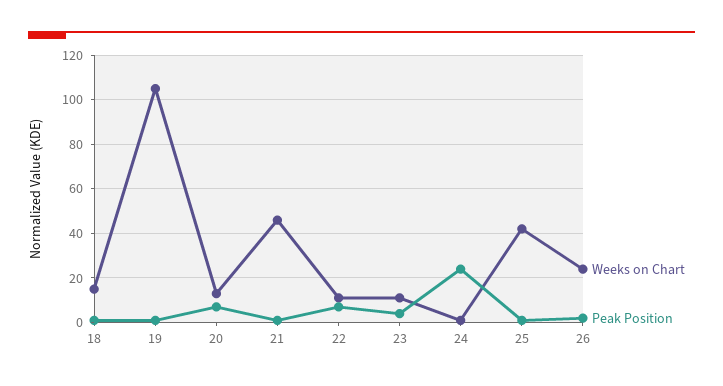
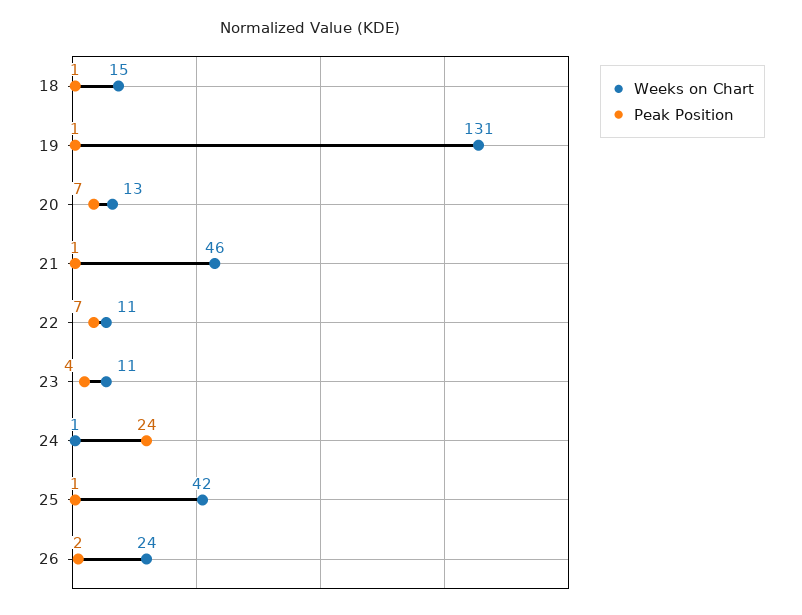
Weeks on Chart, 19: 105 -> 131

